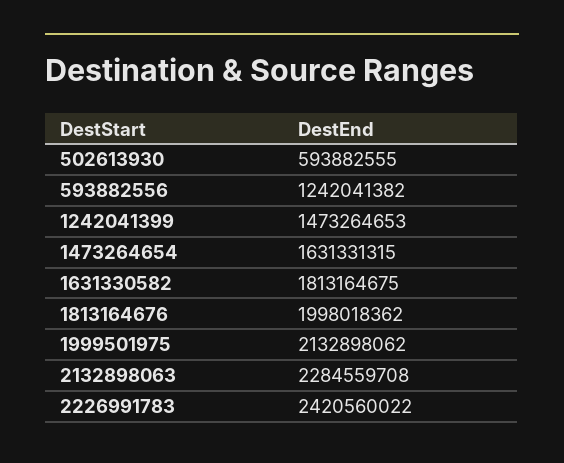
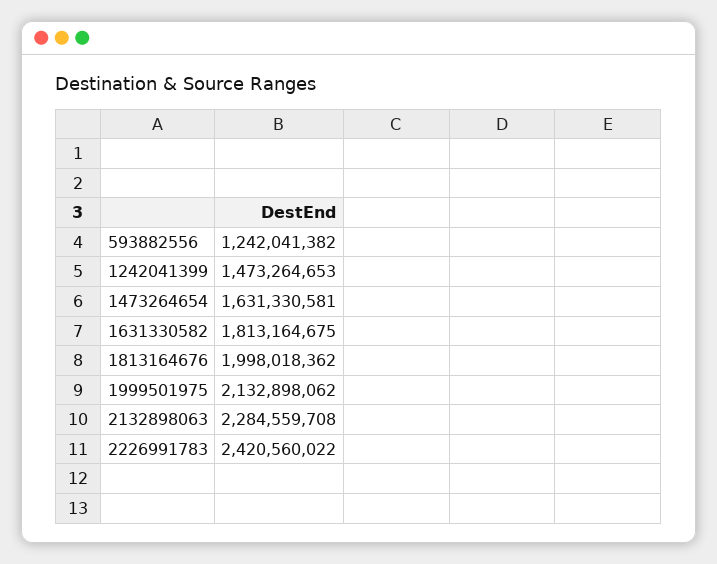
502613930: 593882555 -> none
1473264654: 1631331315 -> 1631330581

